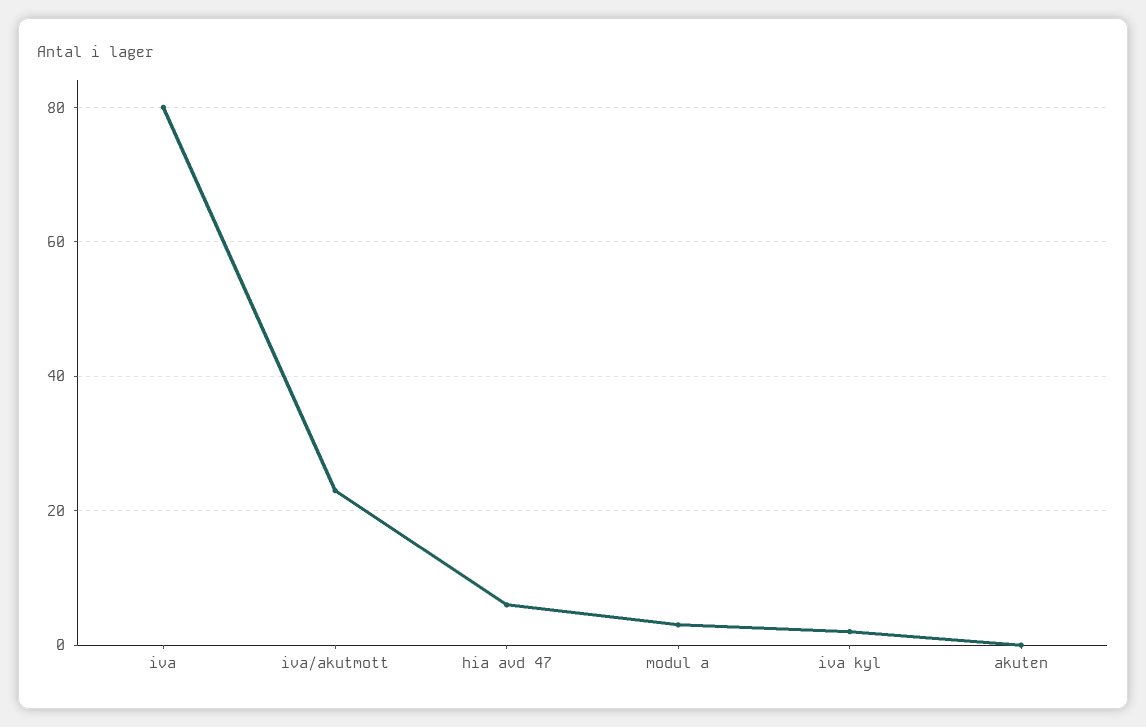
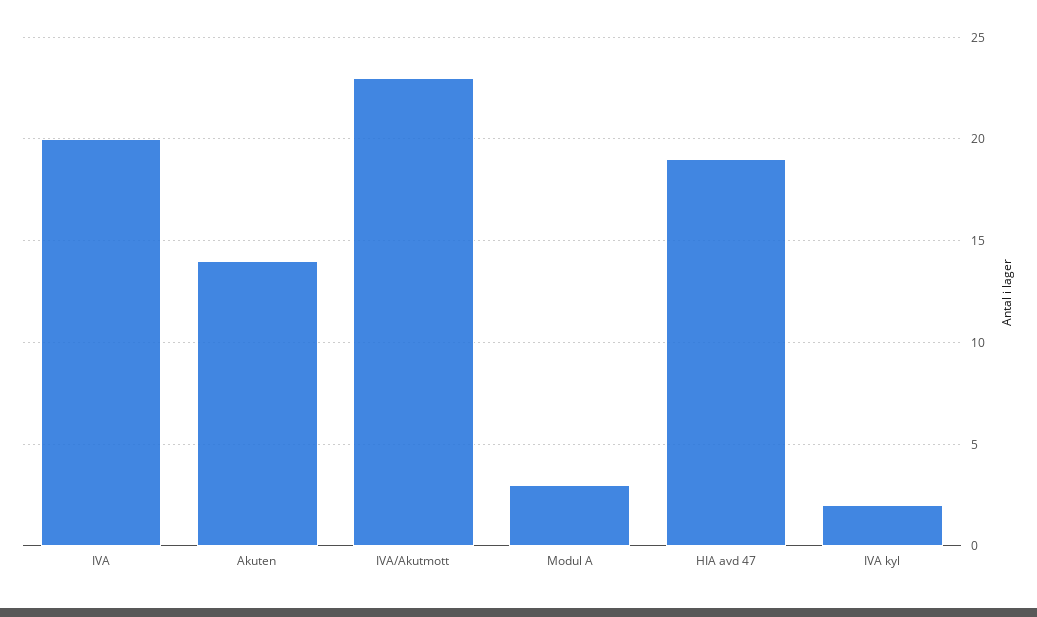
iva: 80 -> 20
hia avd 47: 5 -> 19
akuten: 0 -> 14

